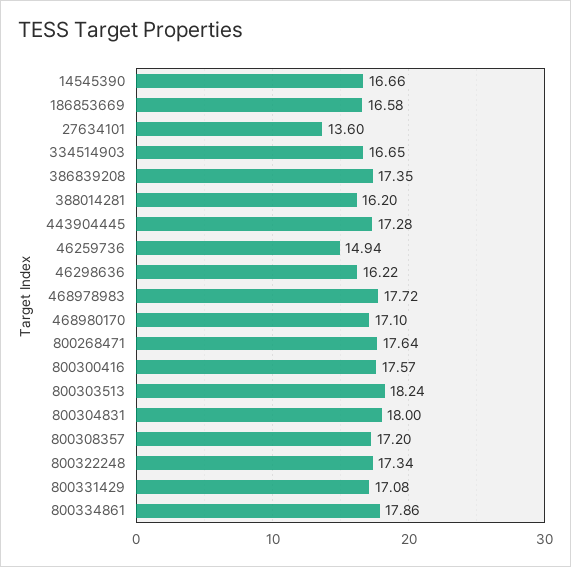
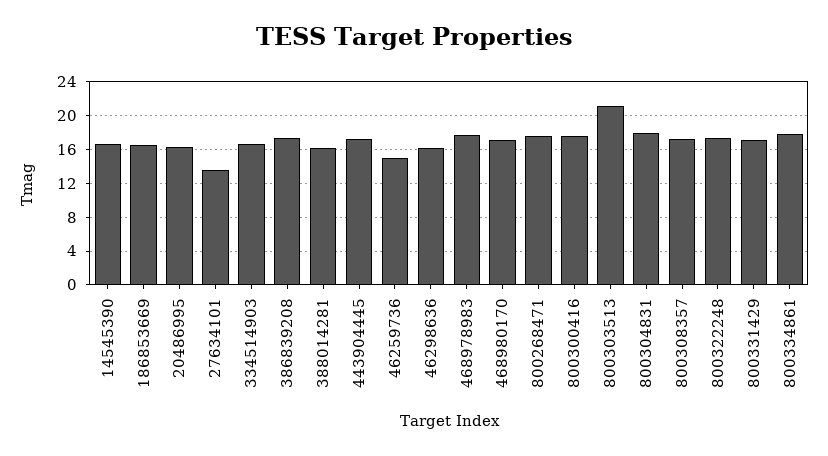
800303513: 18.24 -> 21
20486995: none -> 16

